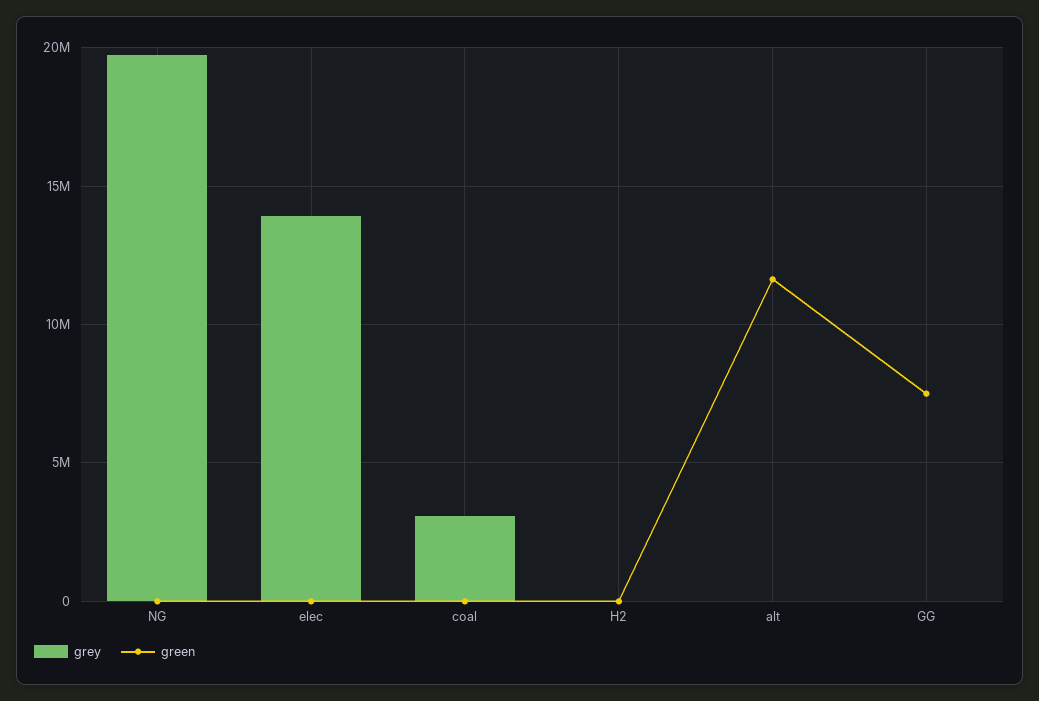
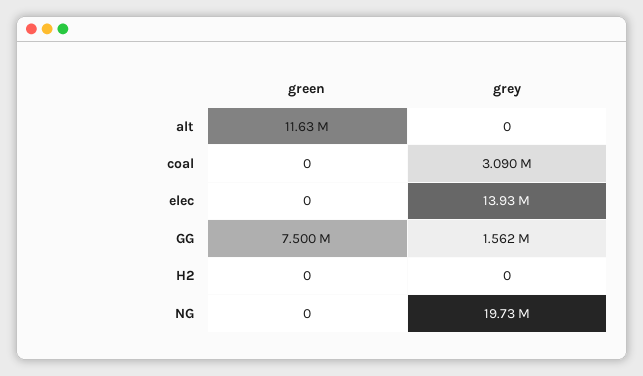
grey, GG: 0 -> 1562000

